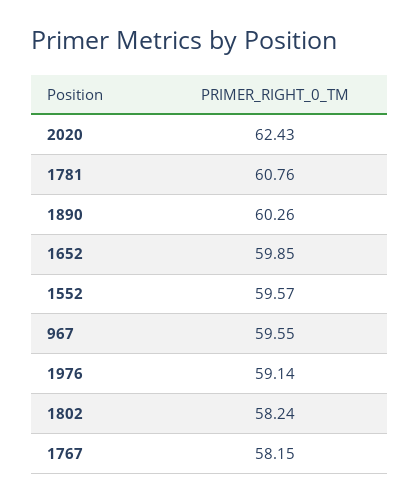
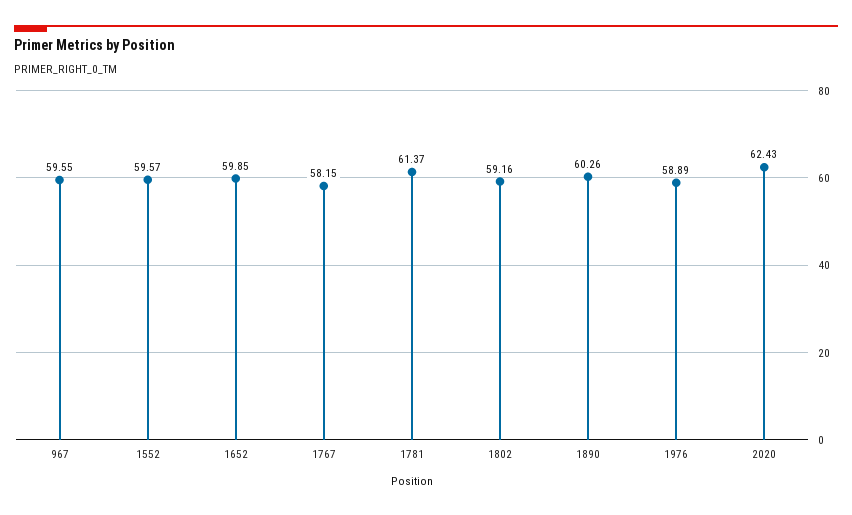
1781: 60.76 -> 61.37
1976: 59.14 -> 58.89
1802: 58.24 -> 59.16

